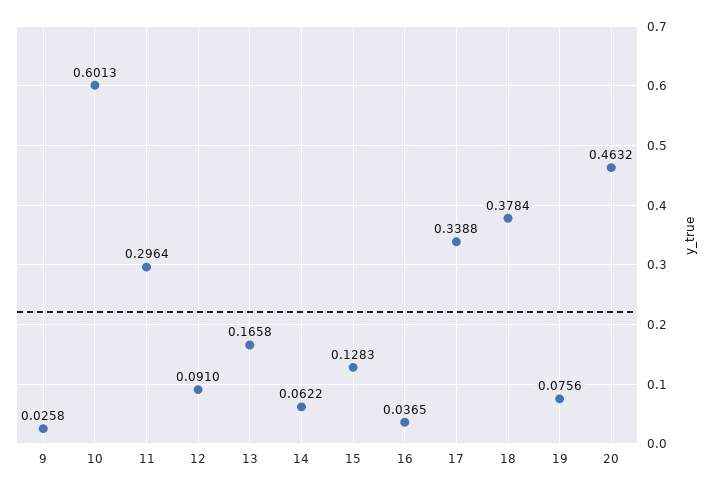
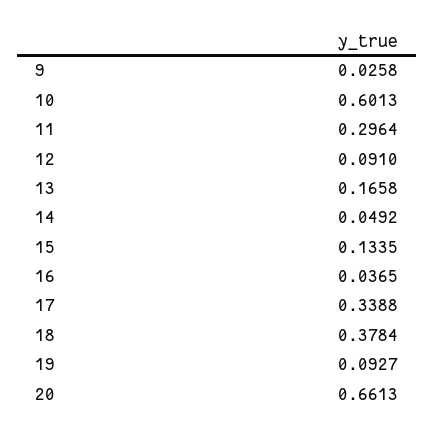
14: 0.0622 -> 0.0492
15: 0.1283 -> 0.1335
19: 0.0756 -> 0.0927
20: 0.4632 -> 0.6613

